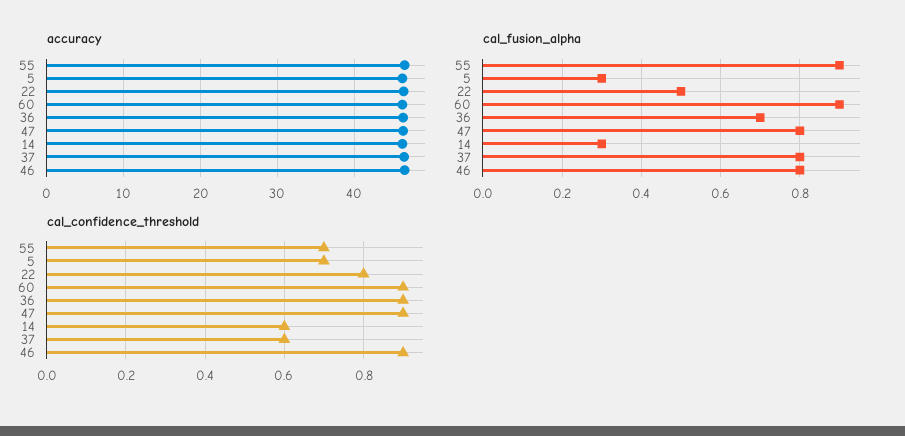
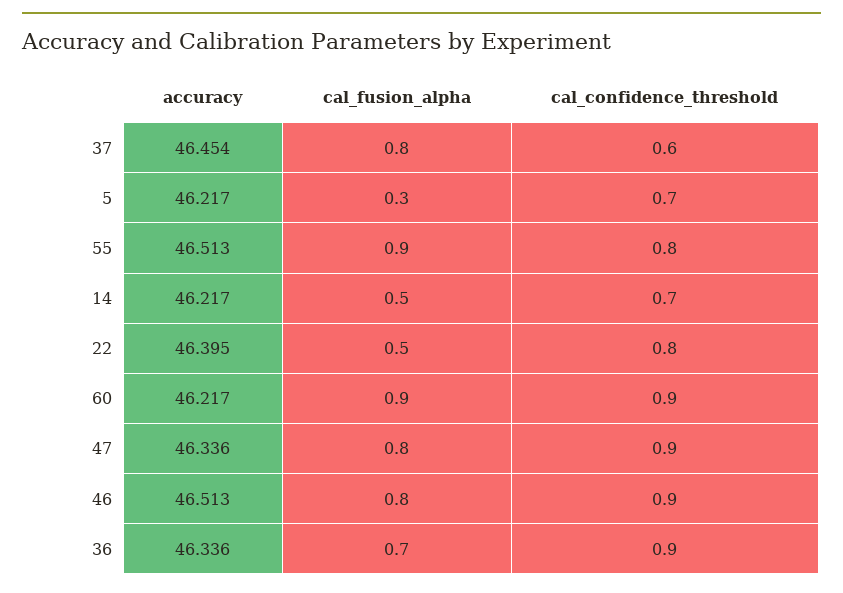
cal_fusion_alpha, 14: 0.3 -> 0.5
cal_confidence_threshold, 55: 0.7 -> 0.8
cal_confidence_threshold, 14: 0.6 -> 0.7

